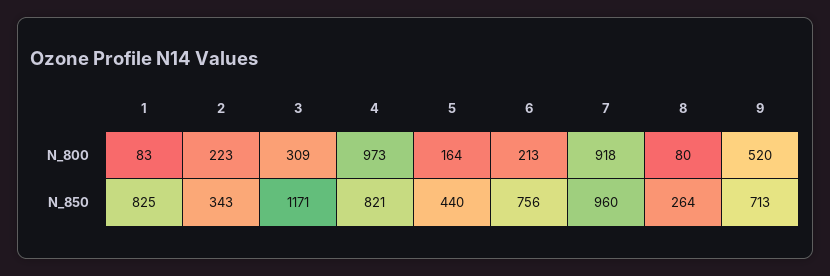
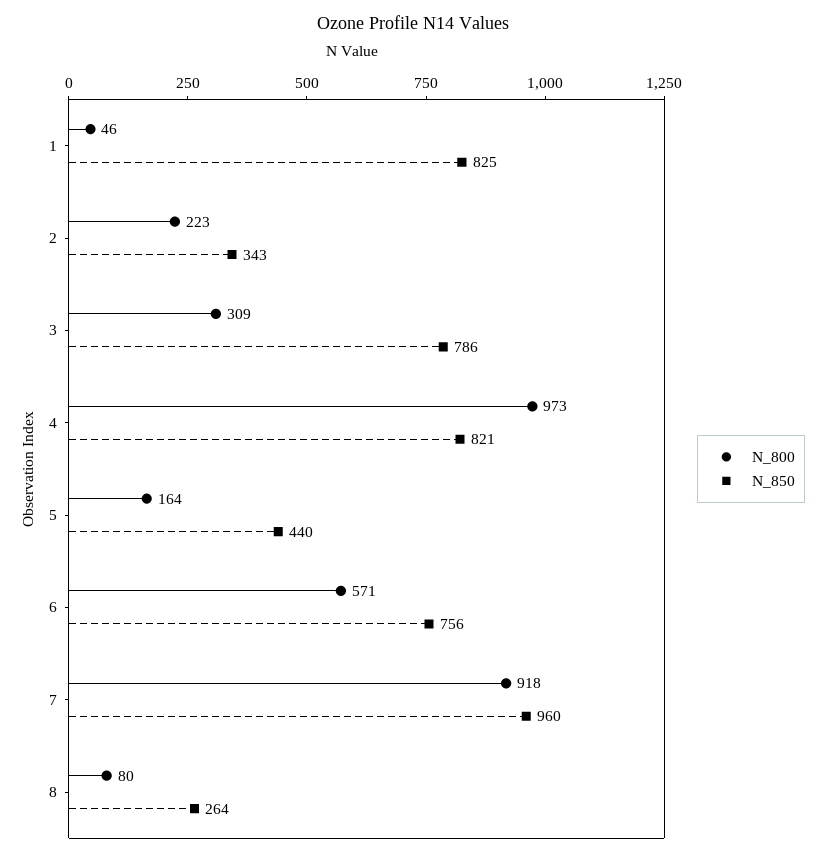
N_800, 1: 83 -> 46
N_800, 6: 213 -> 571
N_800, 9: 520 -> none
N_850, 3: 1171 -> 786
N_850, 9: 713 -> none

